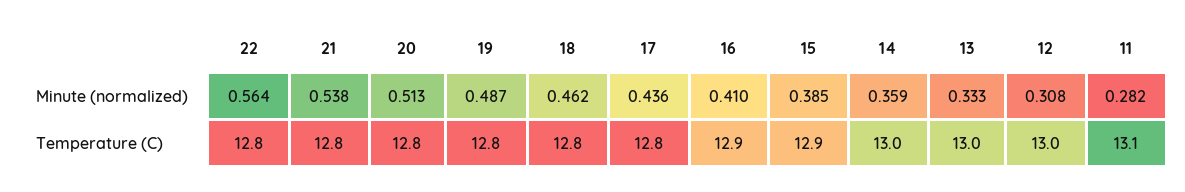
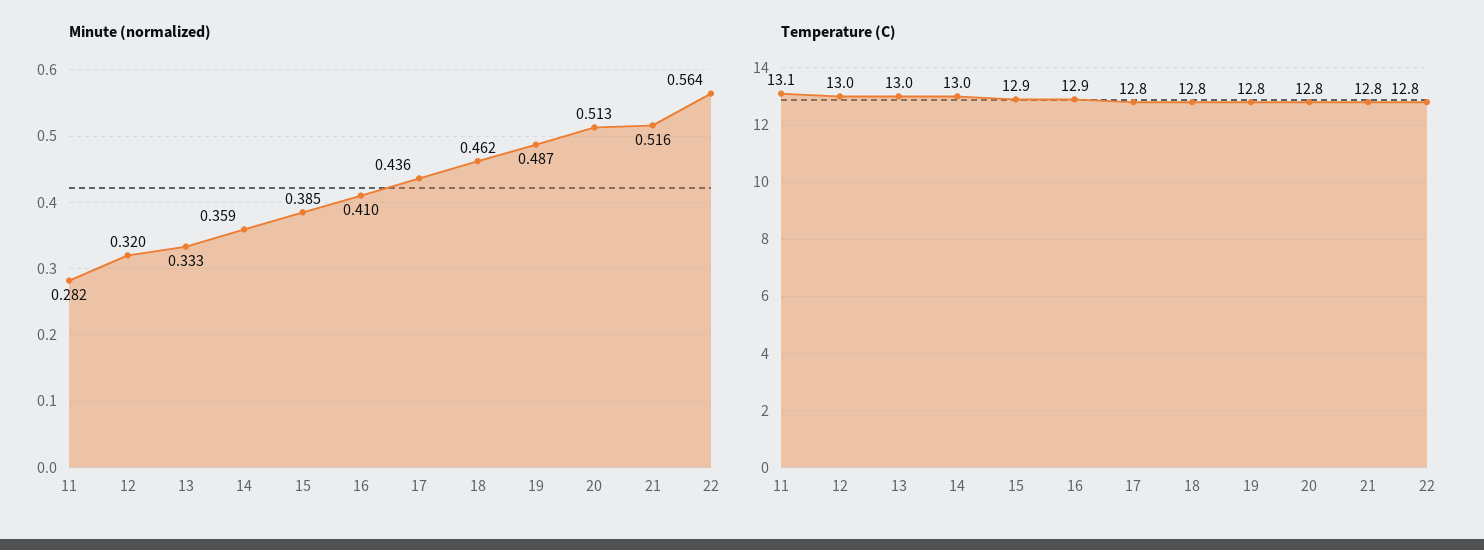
Minute (normalized), 21: 0.538 -> 0.516
Minute (normalized), 12: 0.308 -> 0.32

